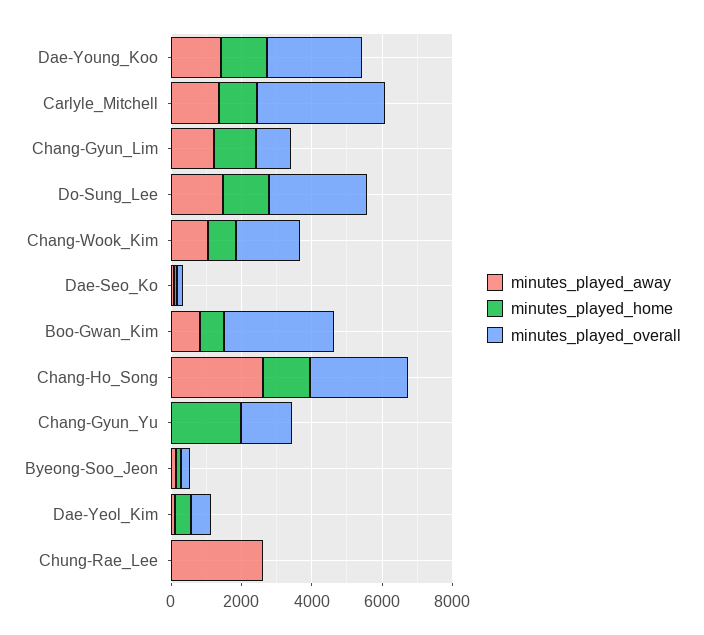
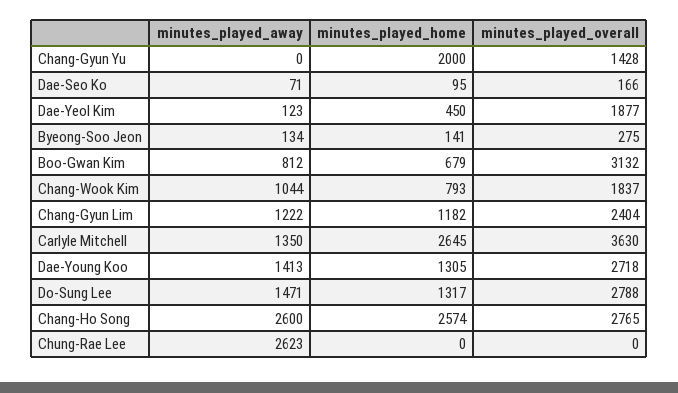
minutes_played_home, Carlyle_Mitchell: 1000 -> 2645
minutes_played_overall, Chang-Gyun_Lim: 1000 -> 2404
minutes_played_home, Chang-Ho_Song: 1500 -> 2574
minutes_played_overall, Dae-Yeol_Kim: 500 -> 1877

